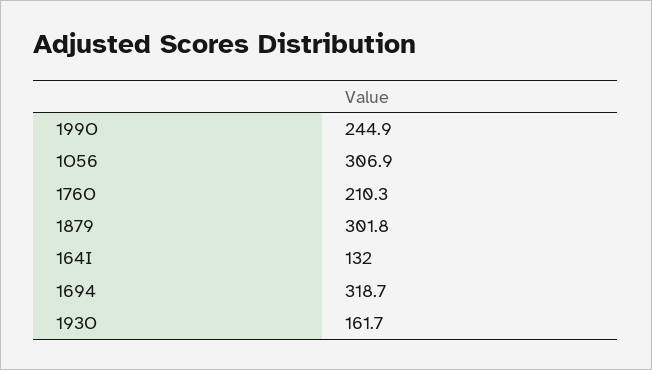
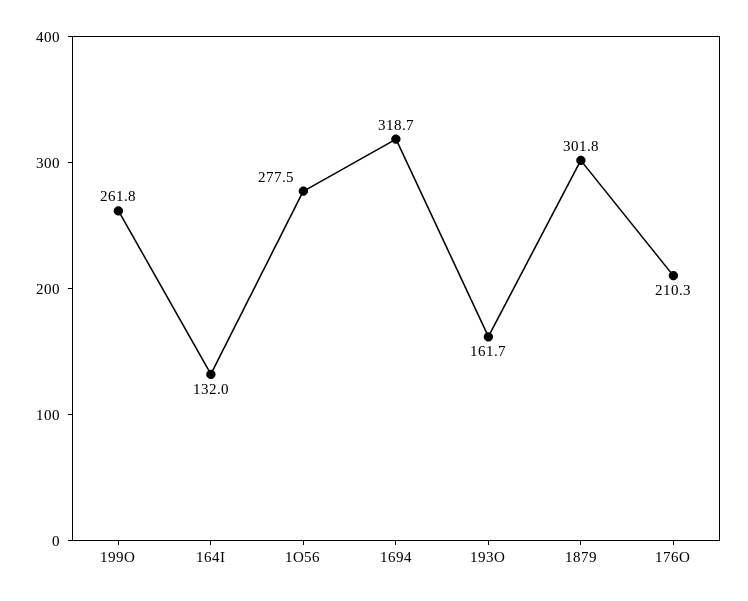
199O: 244.9 -> 261.8
1O56: 306.9 -> 277.5

